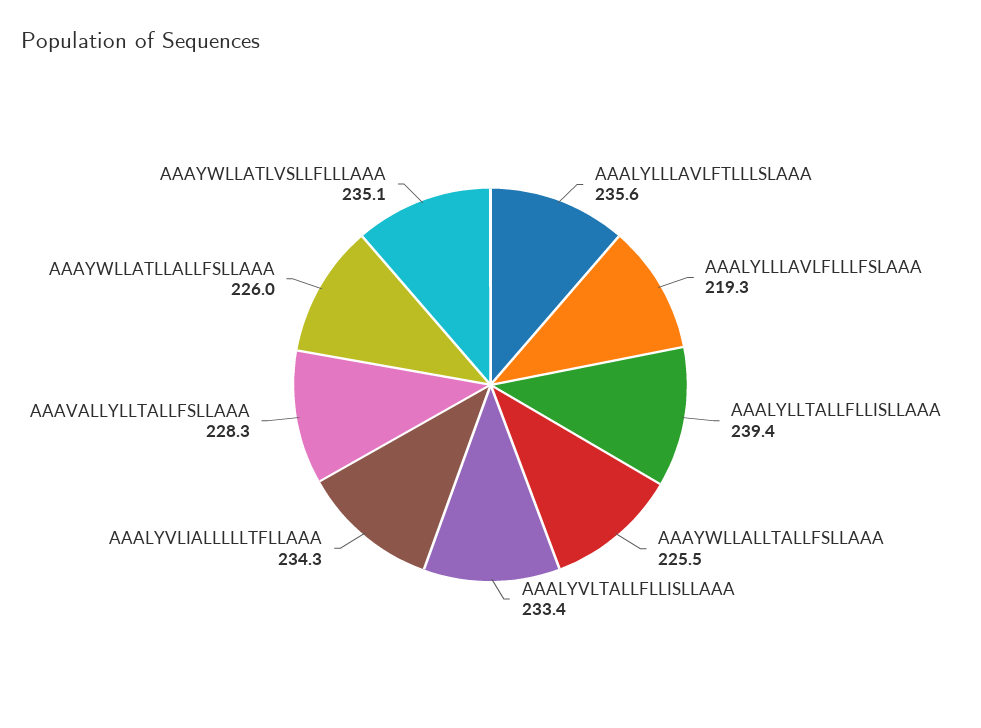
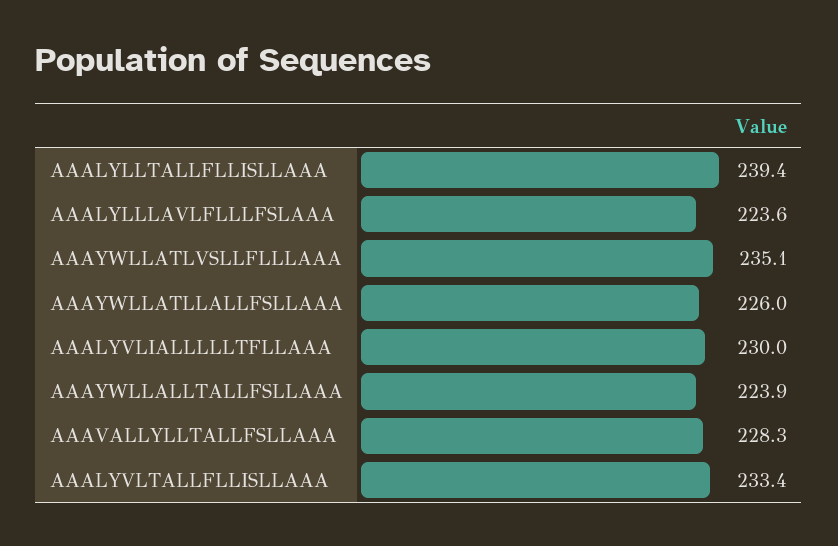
AAALYLLLAVLFTLLLSLAAA: 235.6 -> none
AAALYLLLAVLFLLLFSLAAA: 219.3 -> 223.6
AAAYWLLALLTALLFSLLAAA: 225.5 -> 223.9
AAALYVLIALLLLLTFLLAAA: 234.3 -> 230

